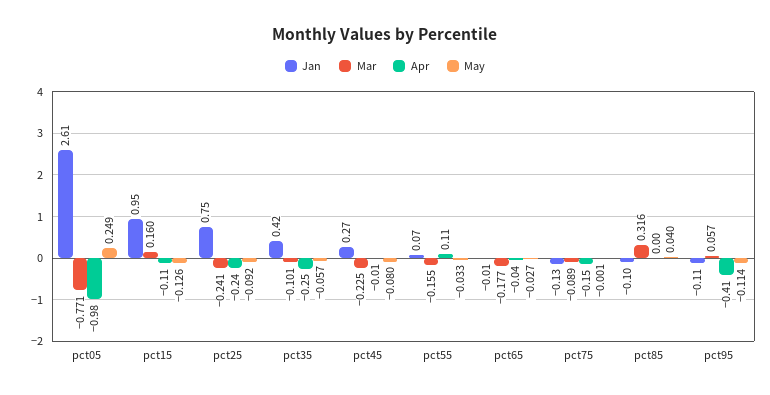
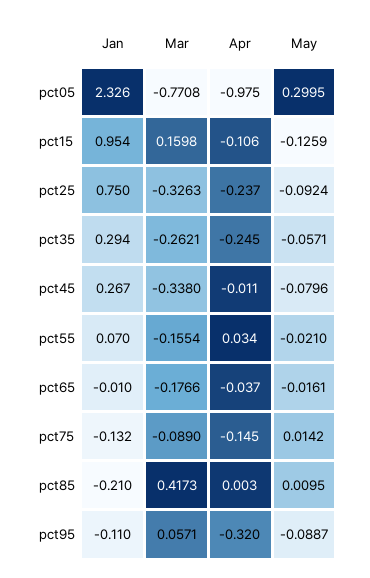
Jan, pct05: 2.61 -> 2.326
May, pct05: 0.249 -> 0.2995
Mar, pct25: -0.241 -> -0.3263
Jan, pct35: 0.42 -> 0.294
Mar, pct35: -0.101 -> -0.2621
Mar, pct45: -0.225 -> -0.338
Apr, pct55: 0.11 -> 0.034
May, pct55: -0.033 -> -0.021
May, pct65: -0.027 -> -0.0161
May, pct75: -0.001 -> 0.0142
Jan, pct85: -0.1 -> -0.21
Mar, pct85: 0.316 -> 0.4173
May, pct85: 0.04 -> 0.0095
Apr, pct95: -0.41 -> -0.32
May, pct95: -0.114 -> -0.0887

